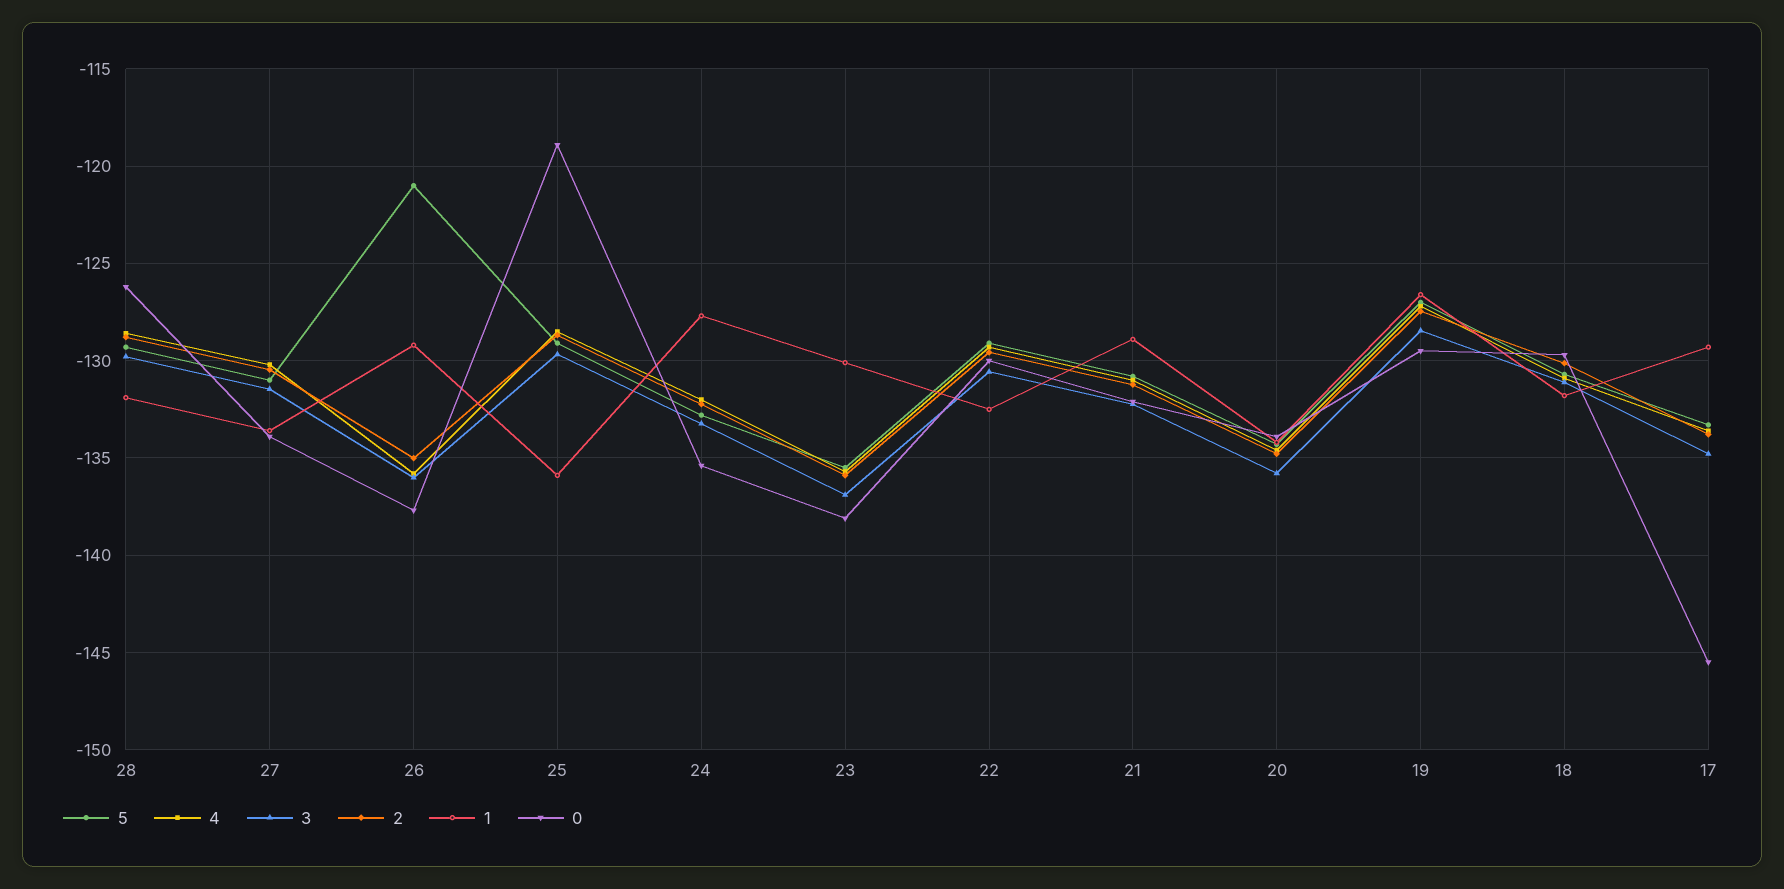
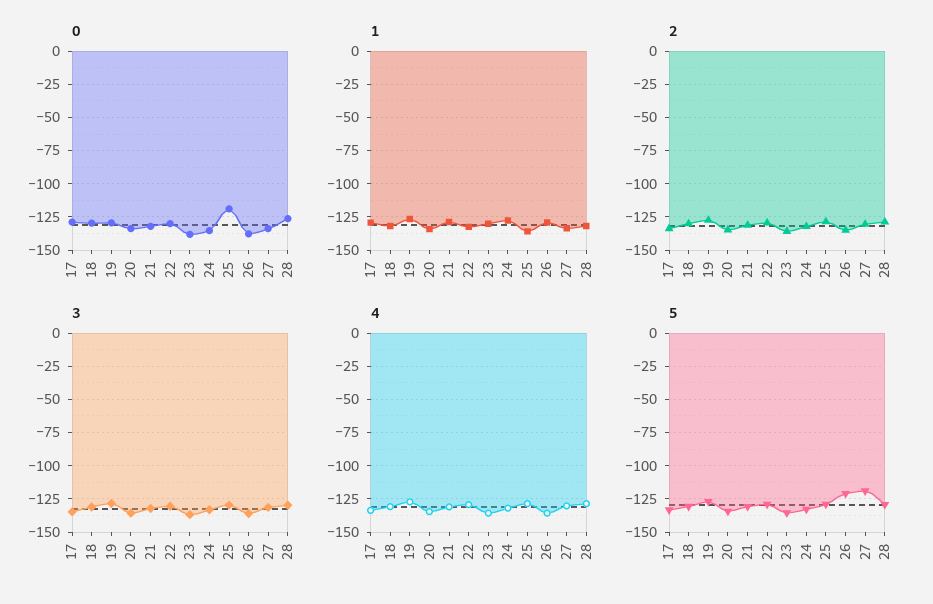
5, 27: -131 -> -120
0, 17: -145.5 -> -130

